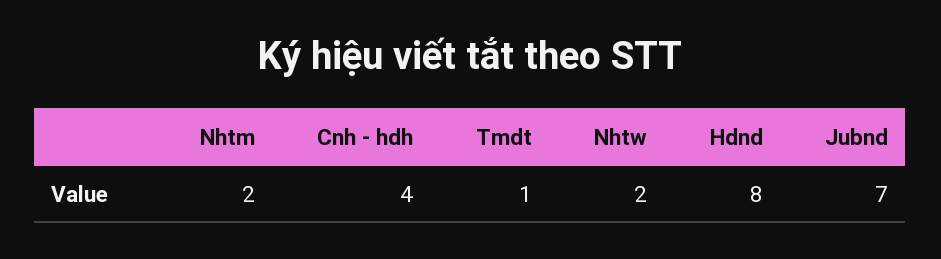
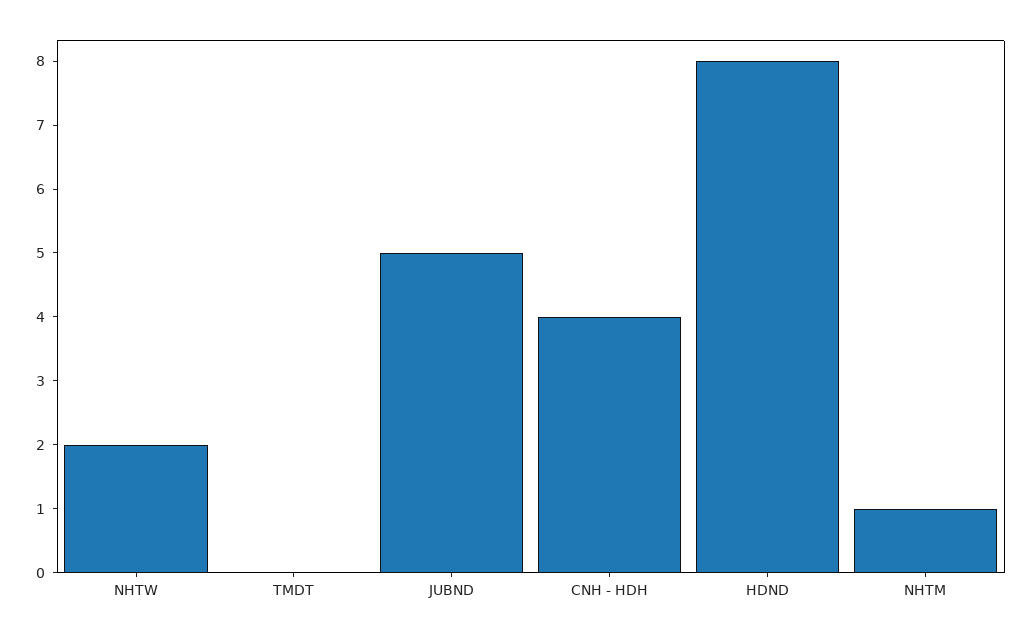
Nhtm: 2 -> 1
Tmdt: 1 -> 0
Jubnd: 7 -> 5

